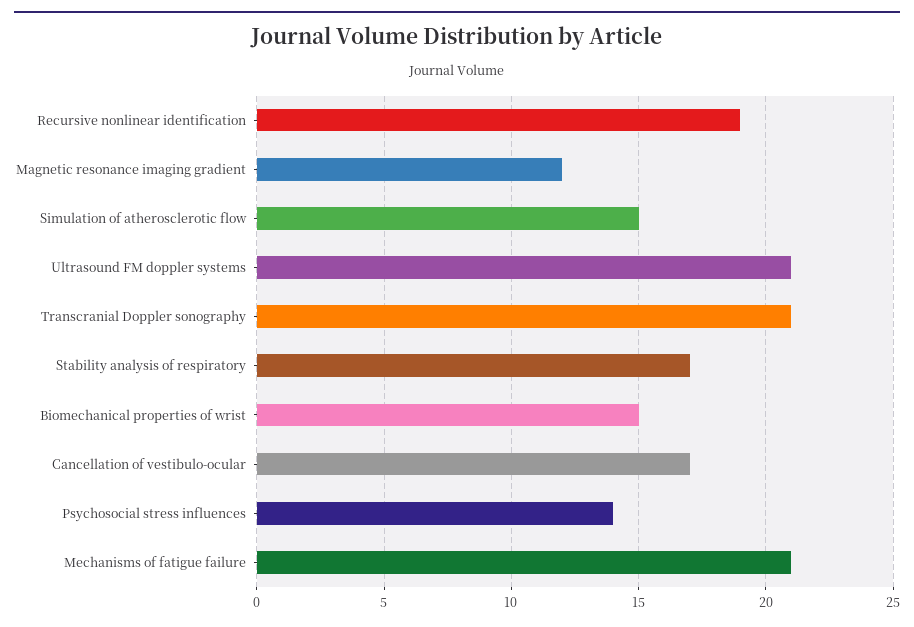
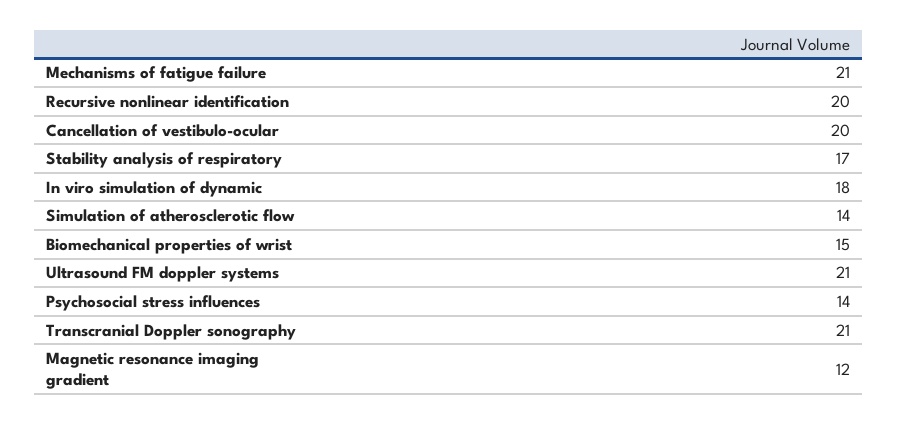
Recursive nonlinear identification: 19 -> 20
Simulation of atherosclerotic flow: 15 -> 14
Cancellation of vestibulo-ocular: 17 -> 20
In viro simulation of dynamic: none -> 18

